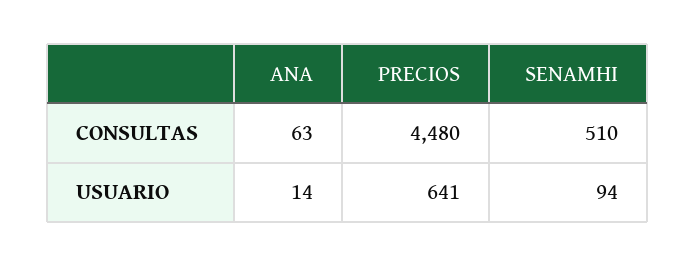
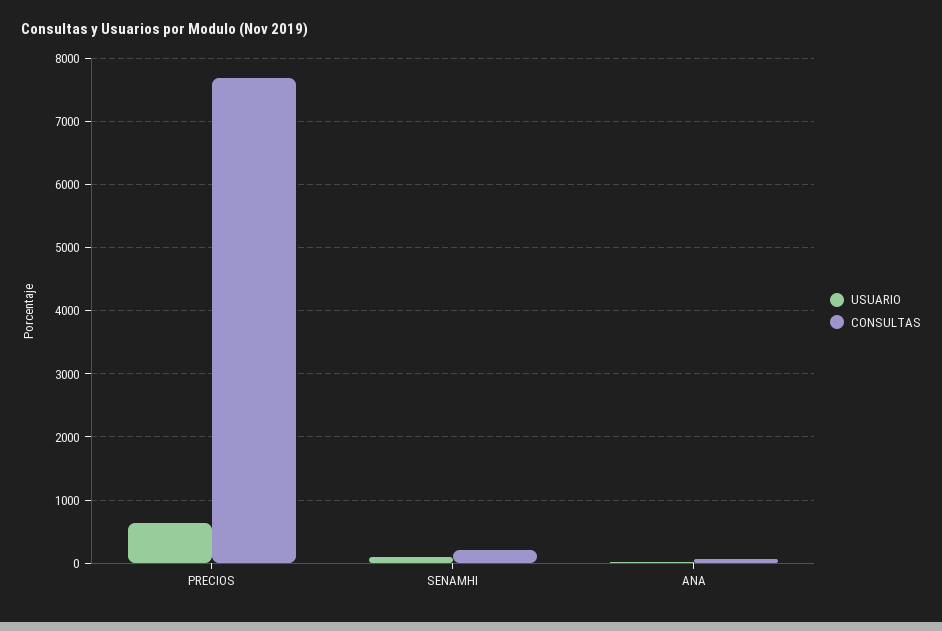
CONSULTAS, PRECIOS: 4480 -> 7700
CONSULTAS, SENAMHI: 510 -> 200

